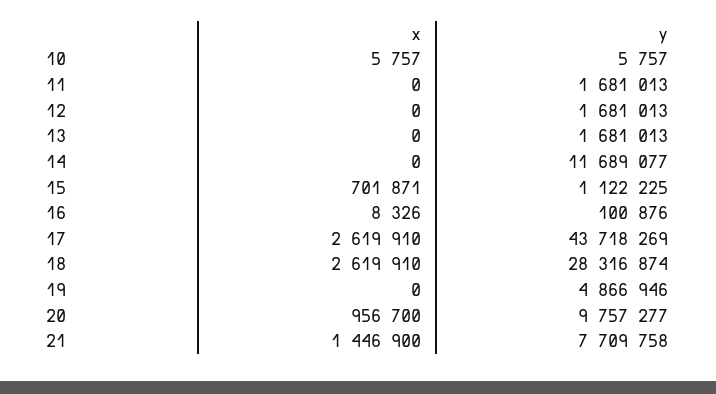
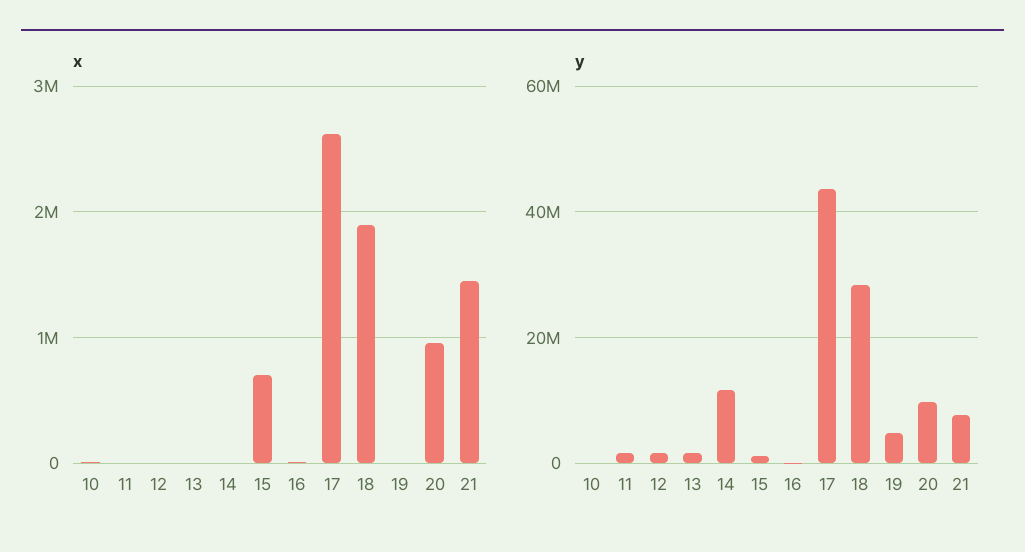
x, 18: 2619910 -> 1900000

